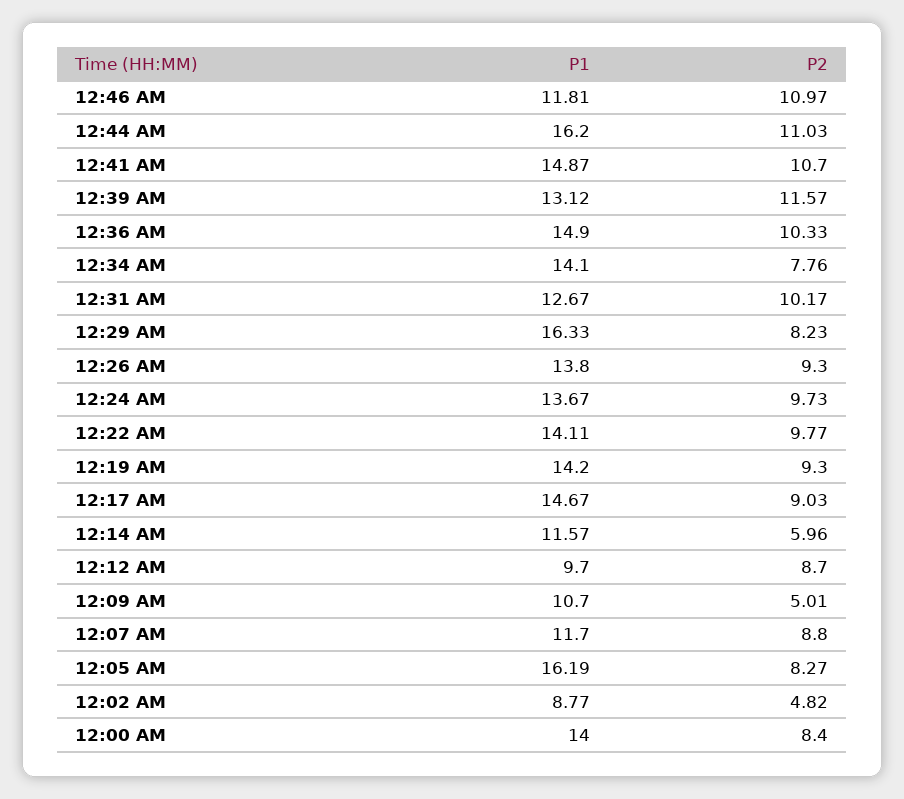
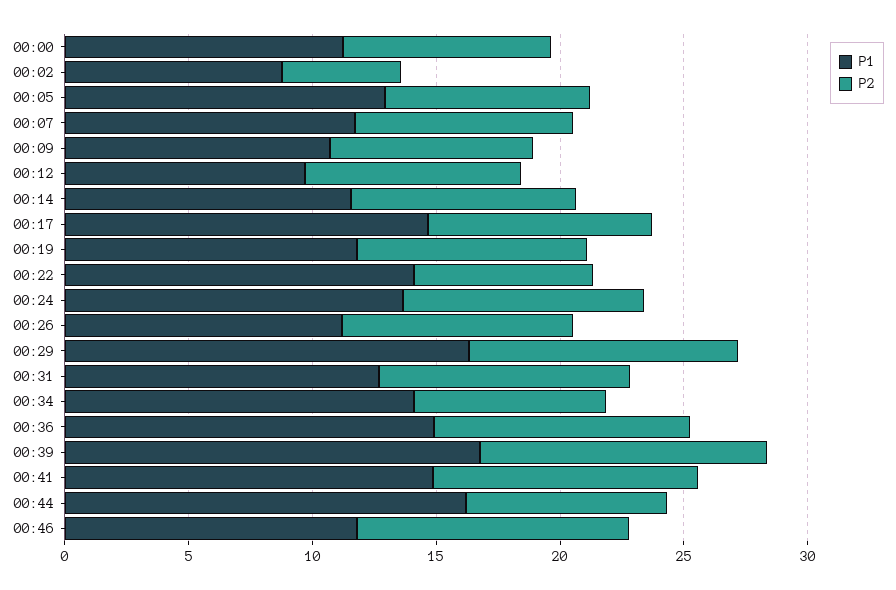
P2, 12:44 AM: 11.03 -> 8
P1, 12:39 AM: 13.12 -> 17
P2, 12:29 AM: 8.23 -> 11
P1, 12:26 AM: 13.8 -> 11
P2, 12:22 AM: 9.77 -> 7
P1, 12:19 AM: 14.2 -> 12
P2, 12:14 AM: 5.96 -> 9
P2, 12:09 AM: 5.01 -> 8
P1, 12:05 AM: 16.19 -> 13
P1, 12:00 AM: 14 -> 11

